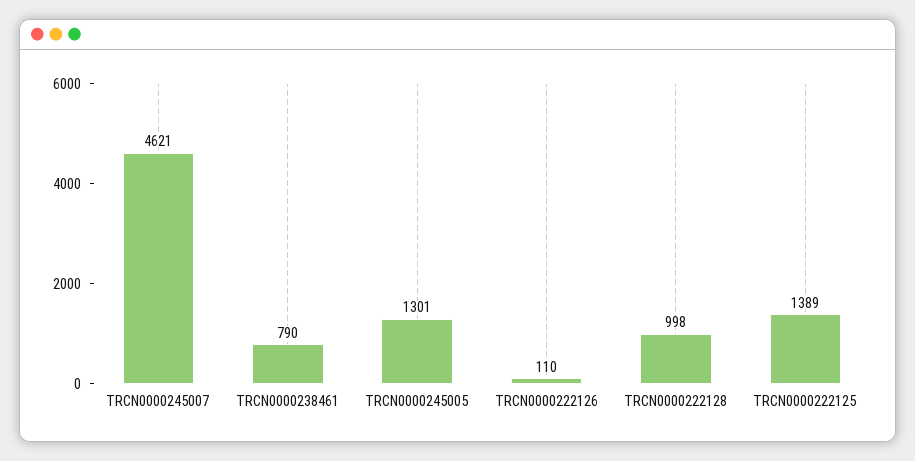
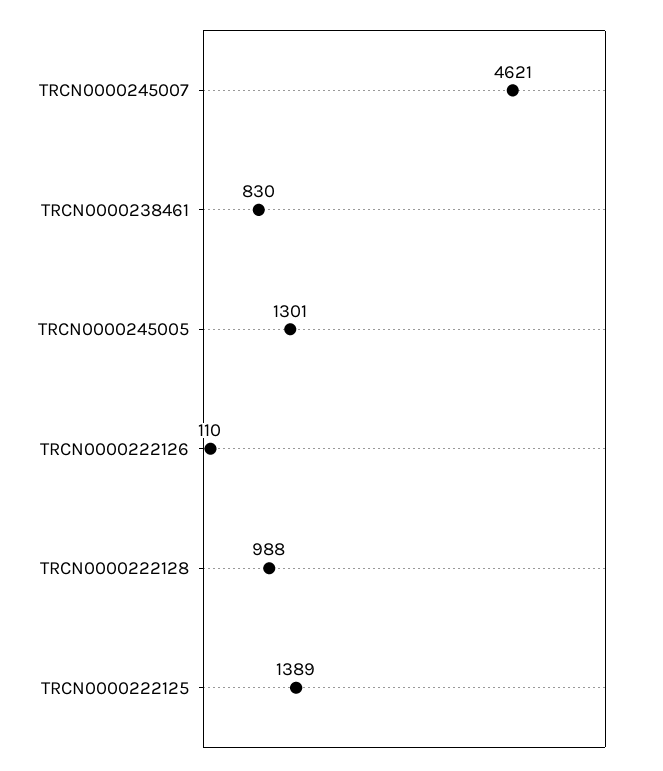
TRCN0000238461: 790 -> 830
TRCN0000222128: 998 -> 988

